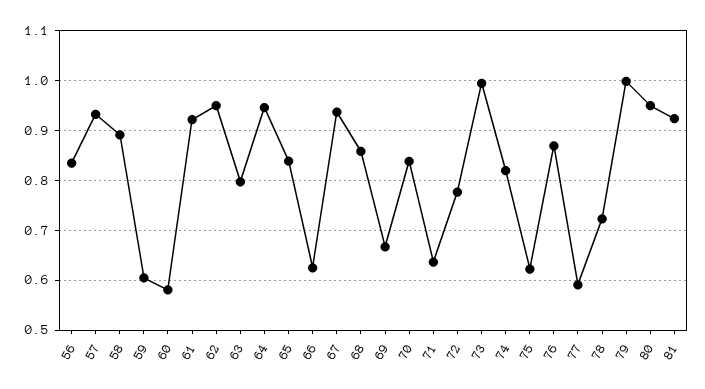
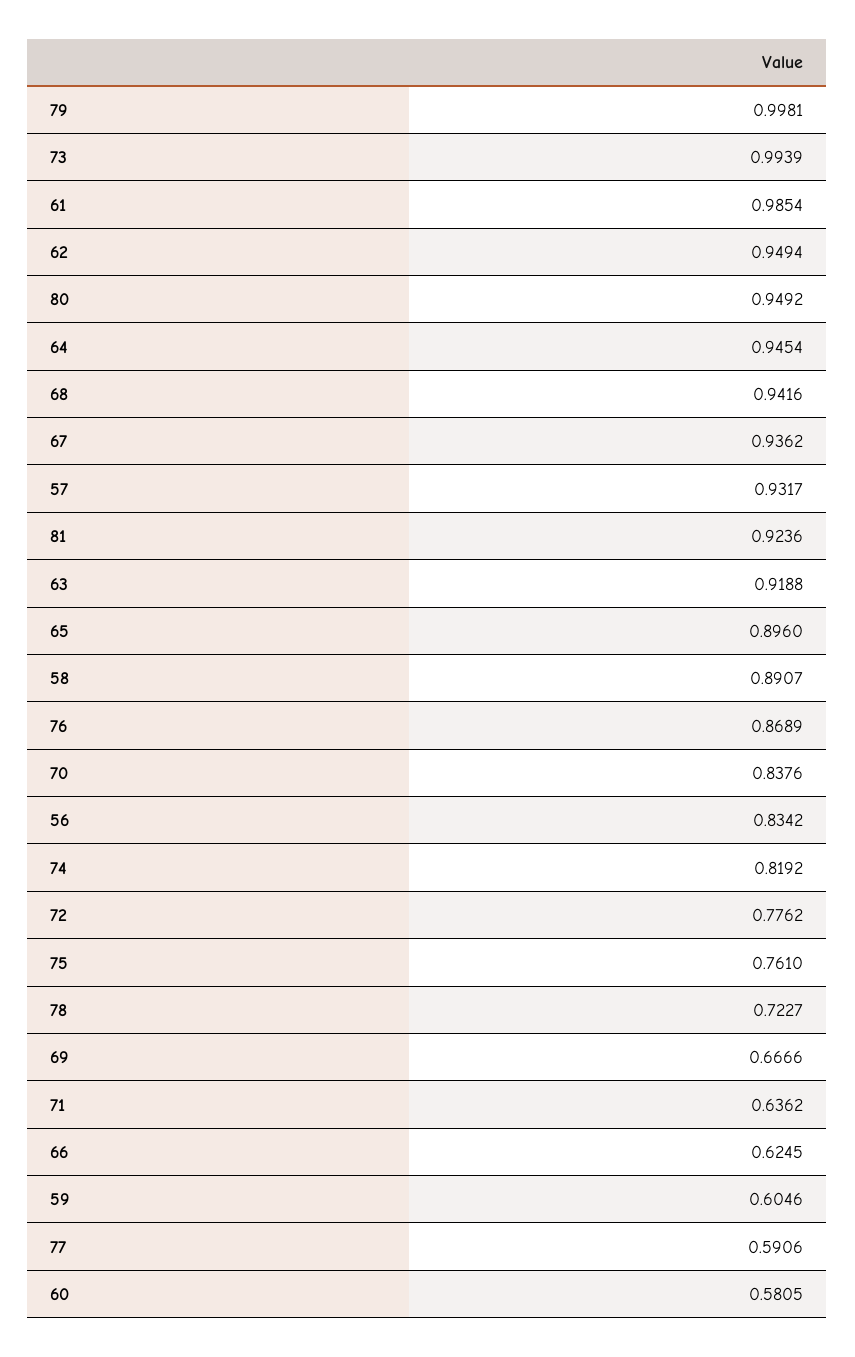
61: 0.92 -> 0.9854
63: 0.8 -> 0.9188
65: 0.84 -> 0.896
68: 0.86 -> 0.9416
75: 0.62 -> 0.761

